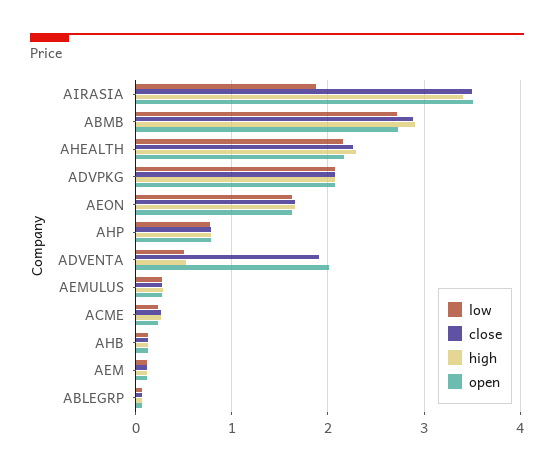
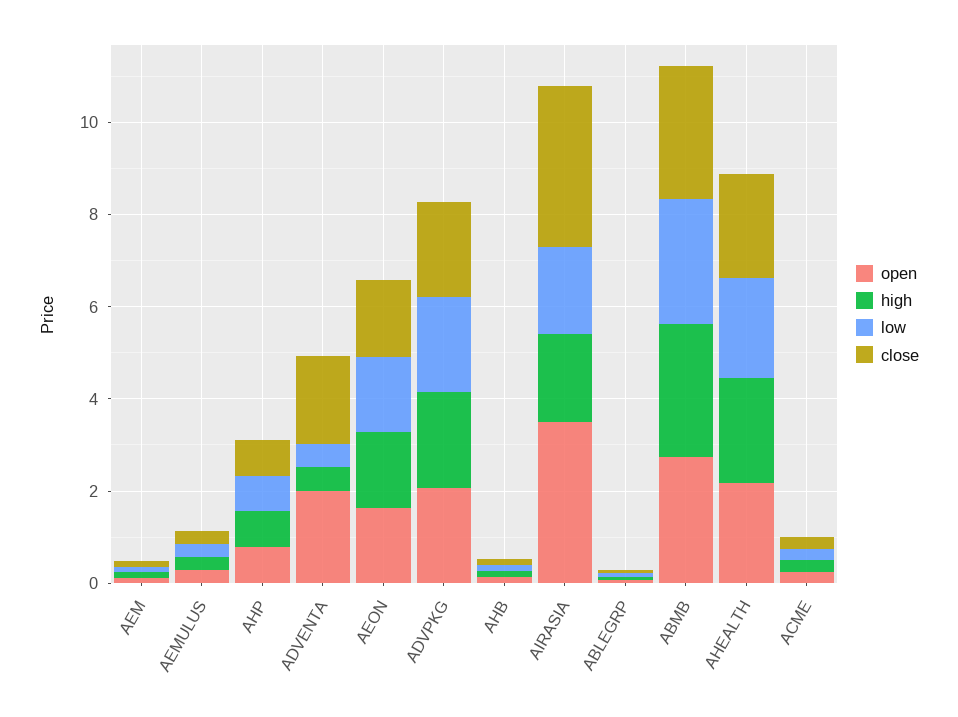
high, AIRASIA: 3.4 -> 2

